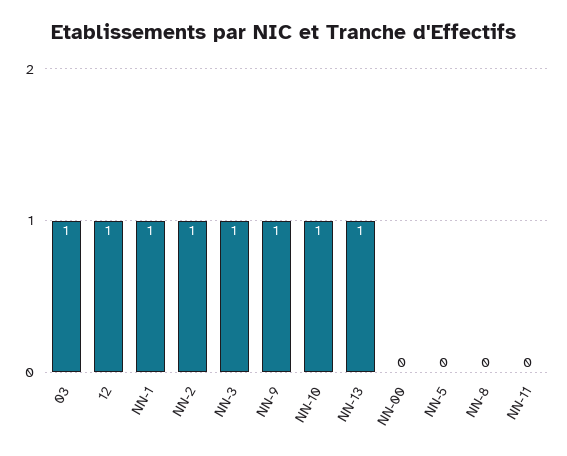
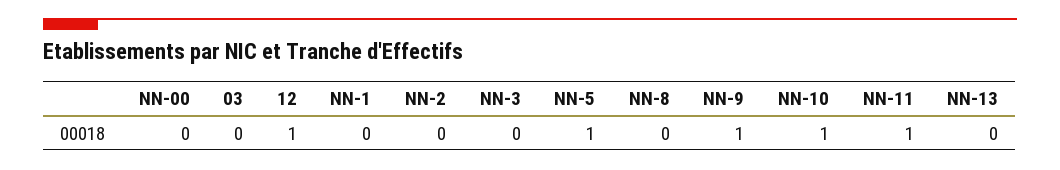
03: 1 -> 0
NN-1: 1 -> 0
NN-2: 1 -> 0
NN-3: 1 -> 0
NN-13: 1 -> 0
NN-5: 0 -> 1
NN-11: 0 -> 1

